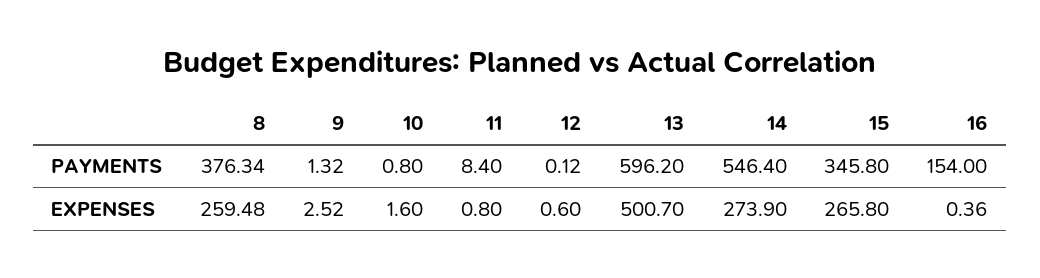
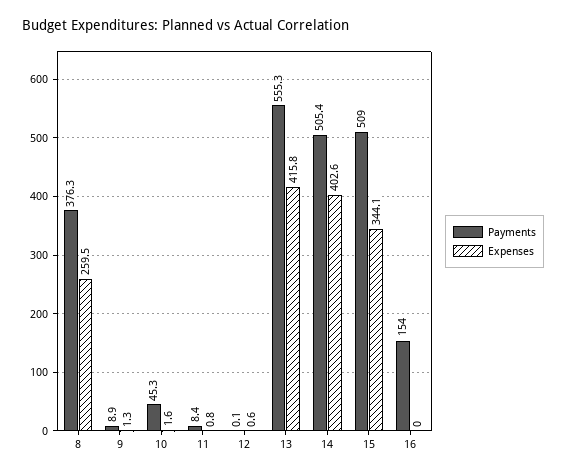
PAYMENTS, 9: 1.32 -> 8.9
PAYMENTS, 10: 0.8 -> 45.3
PAYMENTS, 13: 596.2 -> 555.3
PAYMENTS, 14: 546.4 -> 505.4
PAYMENTS, 15: 345.8 -> 509
EXPENSES, 9: 2.52 -> 1.3
EXPENSES, 13: 500.7 -> 415.8
EXPENSES, 14: 273.9 -> 402.6
EXPENSES, 15: 265.8 -> 344.1
EXPENSES, 16: 0.36 -> 0

